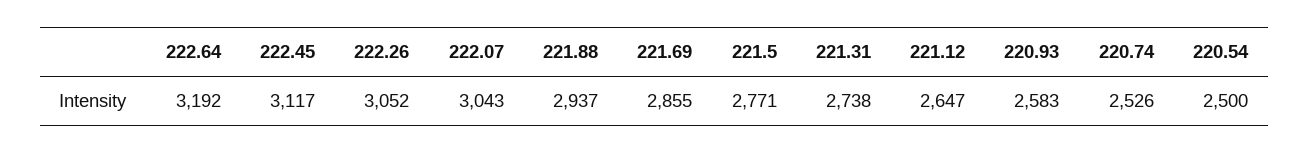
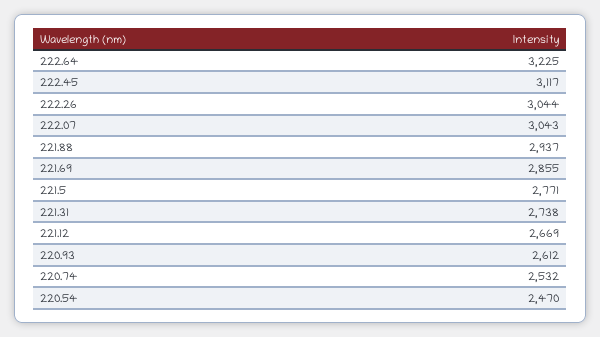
222.64: 3192 -> 3225
222.26: 3052 -> 3044
221.12: 2647 -> 2669
220.93: 2583 -> 2612
220.74: 2526 -> 2532
220.54: 2500 -> 2470

